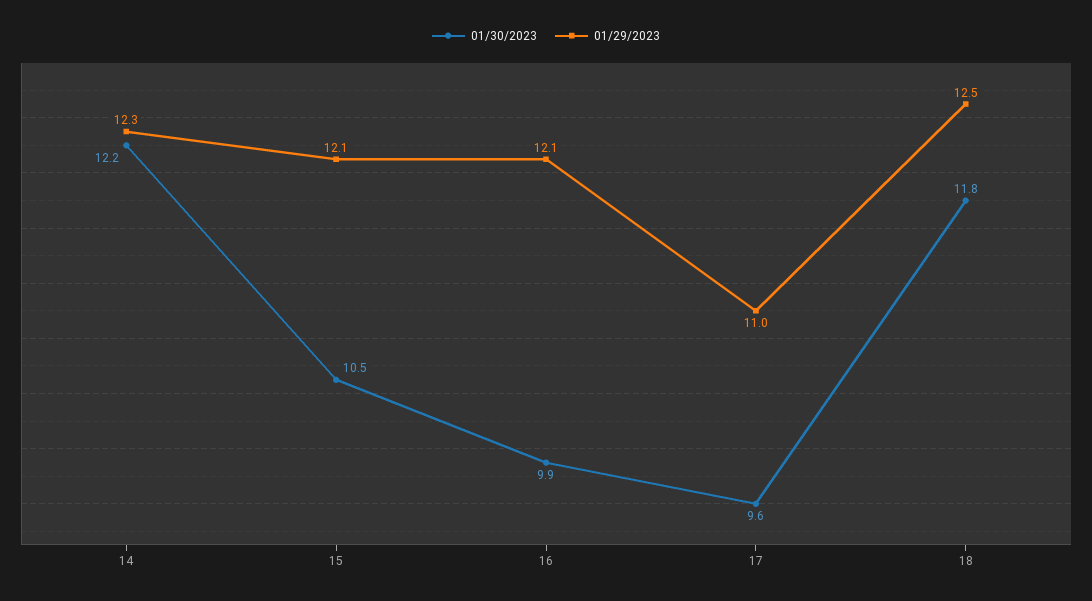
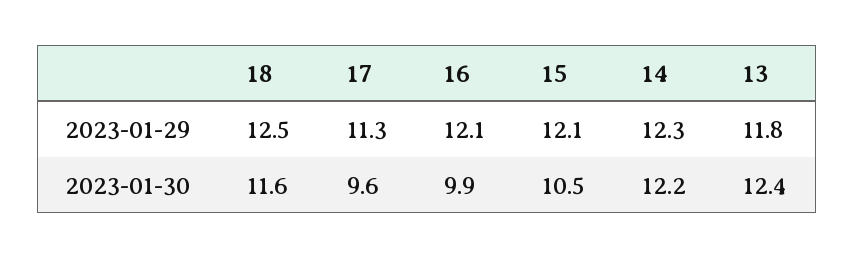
01/29/2023, 17: 11 -> 11.3
01/30/2023, 18: 11.8 -> 11.6
01/29/2023, 13: none -> 11.8
01/30/2023, 13: none -> 12.4

